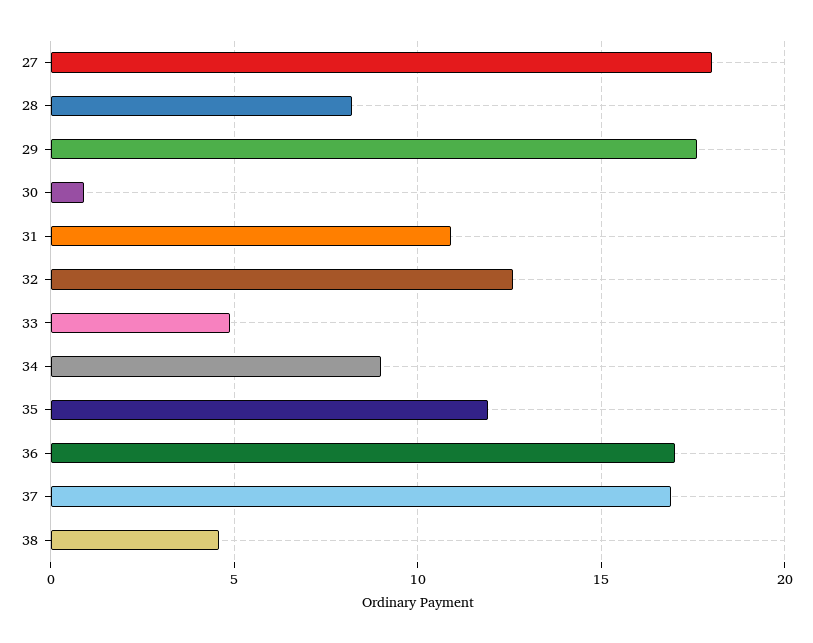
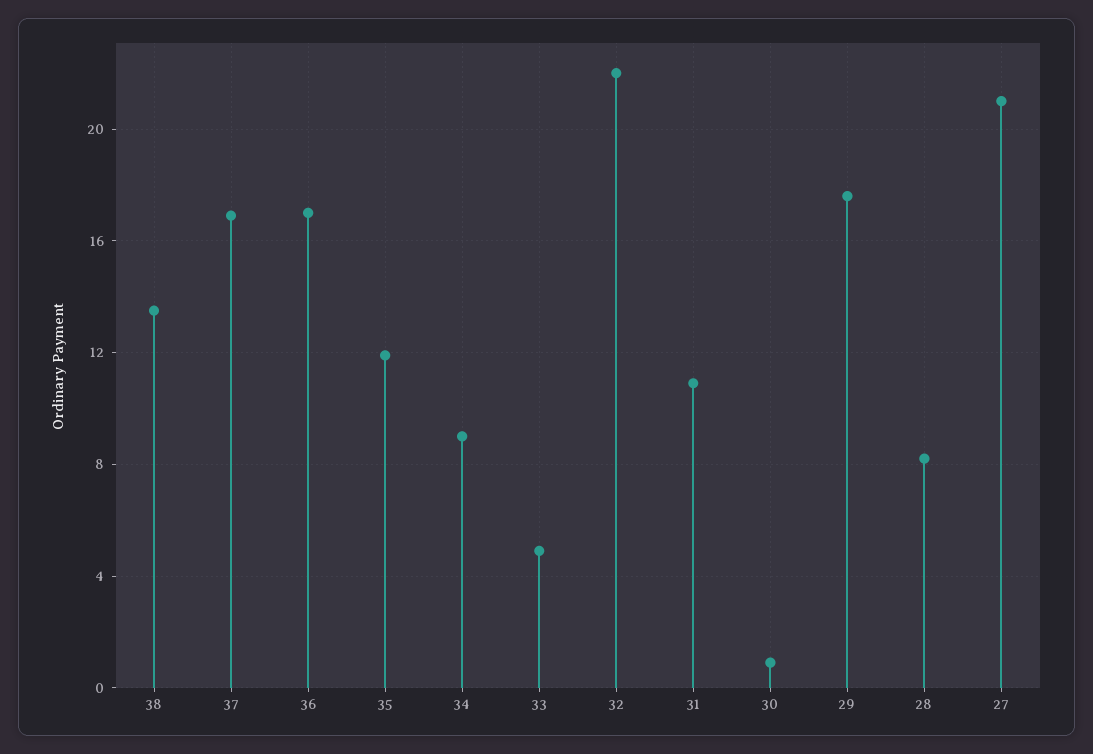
27: 18 -> 21
32: 12.5 -> 22
38: 4.5 -> 13.5

